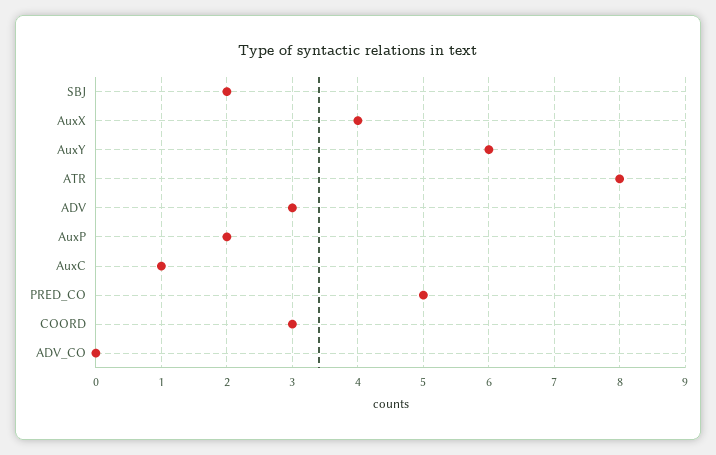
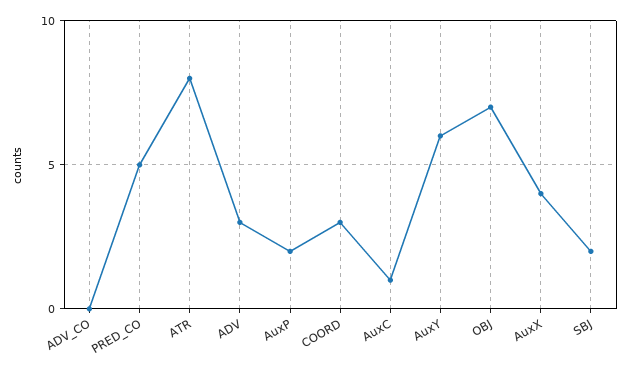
OBJ: none -> 7

